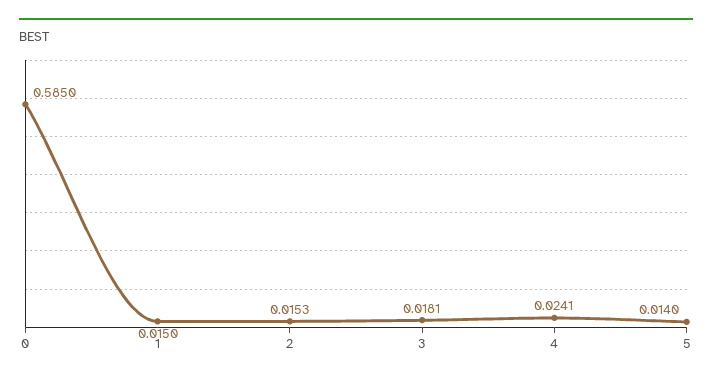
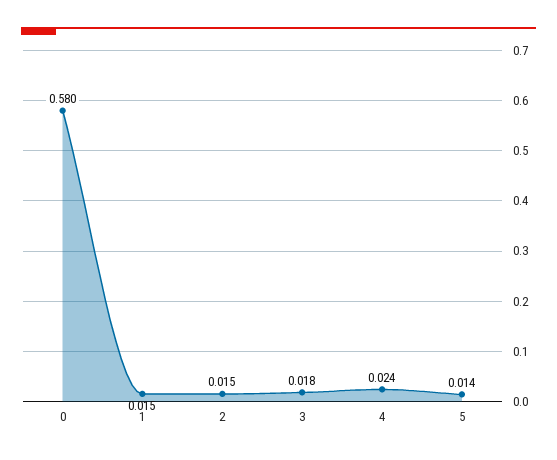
0: 0.585 -> 0.58

